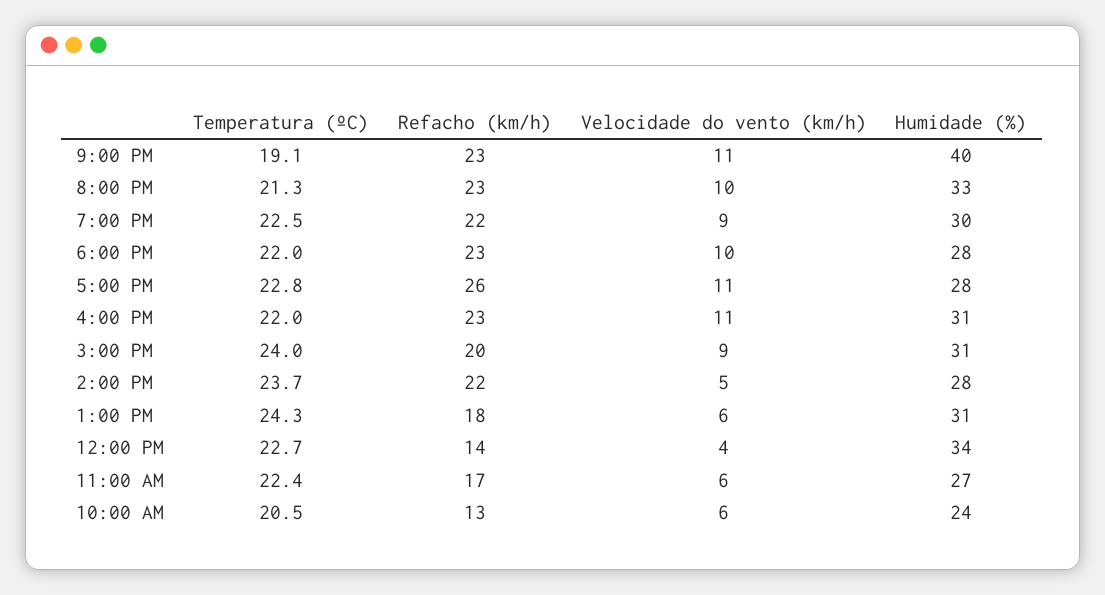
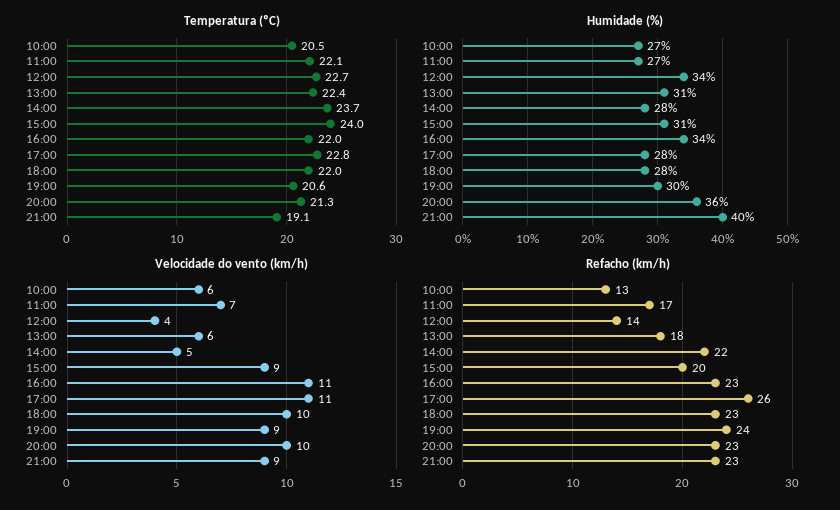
Velocidade do vento (km/h), 9:00 PM: 11 -> 9
Humidade (%), 8:00 PM: 33 -> 36
Temperatura (ºC), 7:00 PM: 22.5 -> 20.6
Refacho (km/h), 7:00 PM: 22 -> 24
Humidade (%), 4:00 PM: 31 -> 34
Temperatura (ºC), 1:00 PM: 24.3 -> 22.4
Temperatura (ºC), 11:00 AM: 22.4 -> 22.1
Velocidade do vento (km/h), 11:00 AM: 6 -> 7
Humidade (%), 10:00 AM: 24 -> 27

